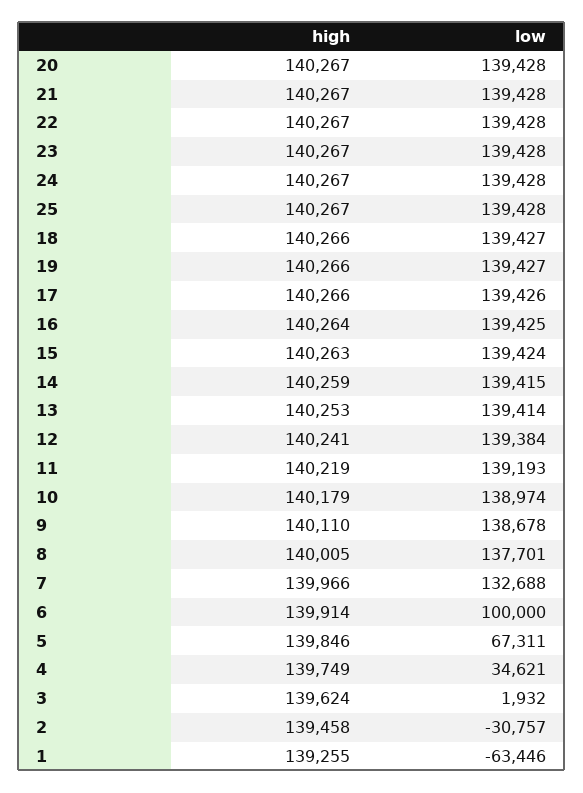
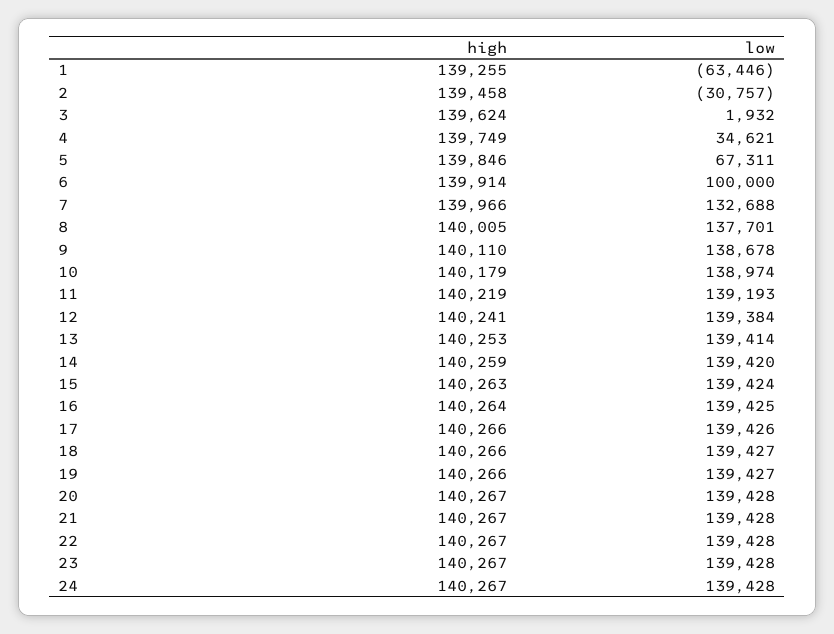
high, 25: 140267 -> none
low, 25: 139428 -> none
low, 14: 139415 -> 139420

